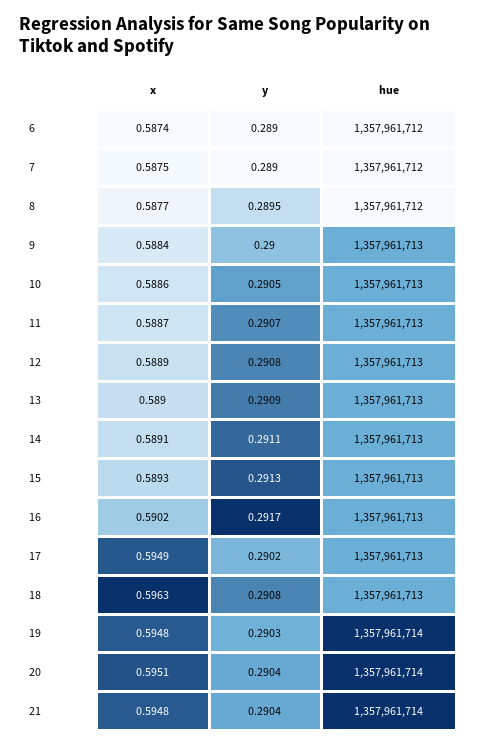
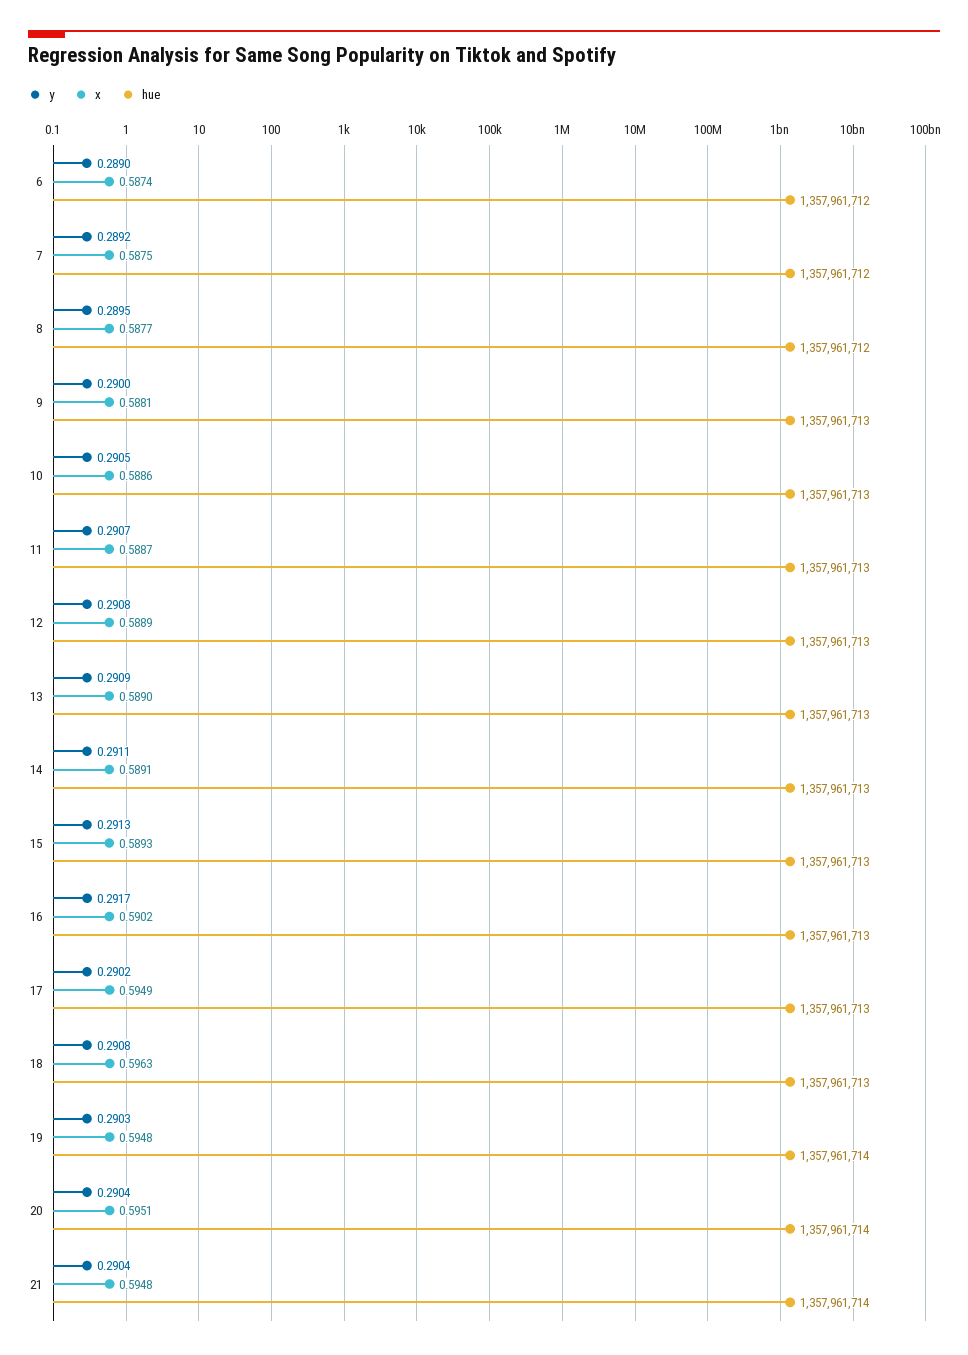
y, 7: 0.289 -> 0.2892
x, 9: 0.5884 -> 0.5881

